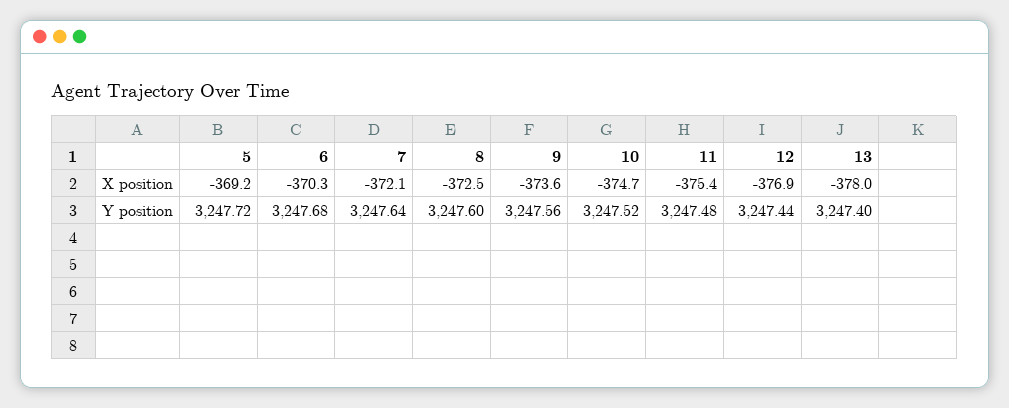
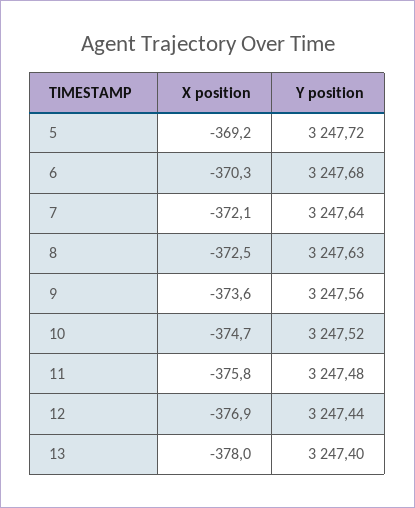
11, X position: -375.4 -> -375.8
8, Y position: 3247.6 -> 3247.63

